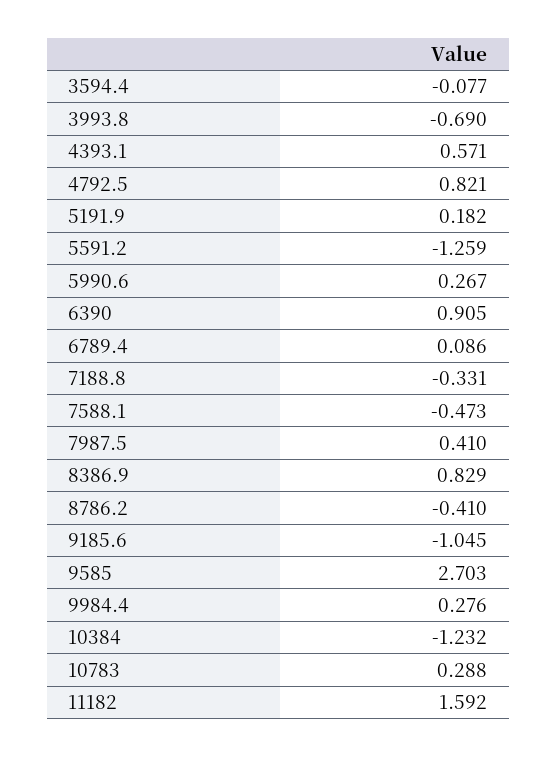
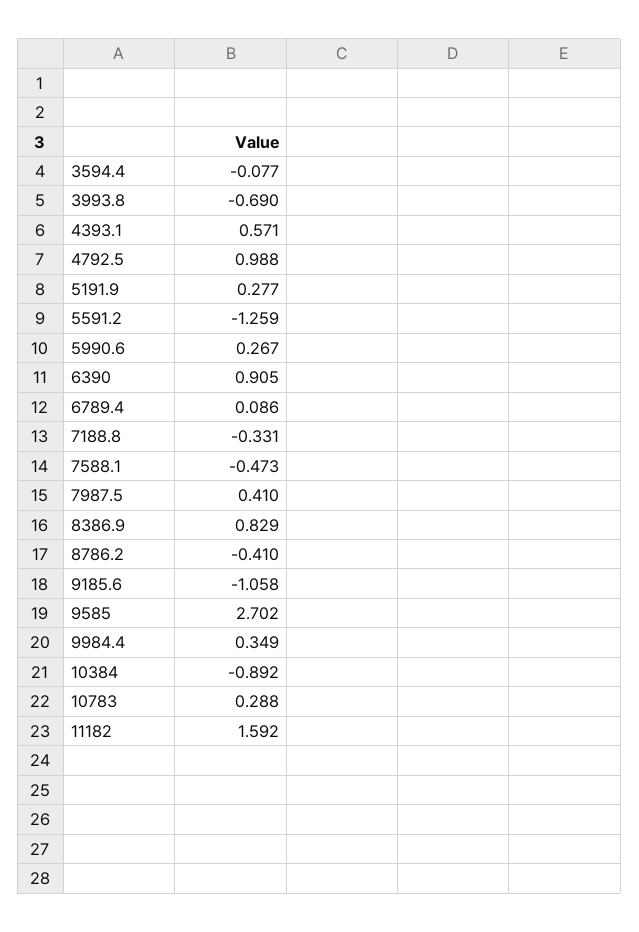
4792.5: 0.821 -> 0.988
5191.9: 0.182 -> 0.277
9185.6: -1.045 -> -1.058
9585: 2.703 -> 2.702
9984.4: 0.276 -> 0.349
10384: -1.232 -> -0.892

